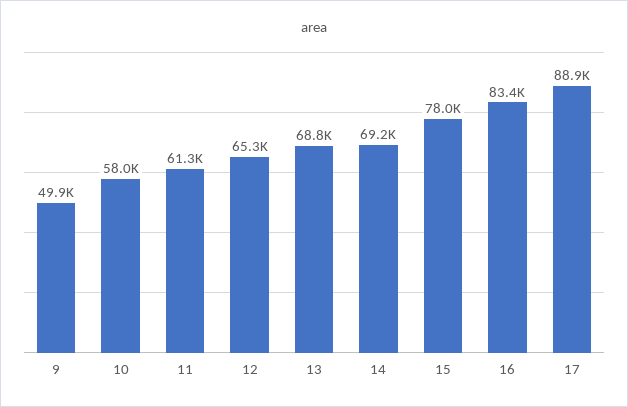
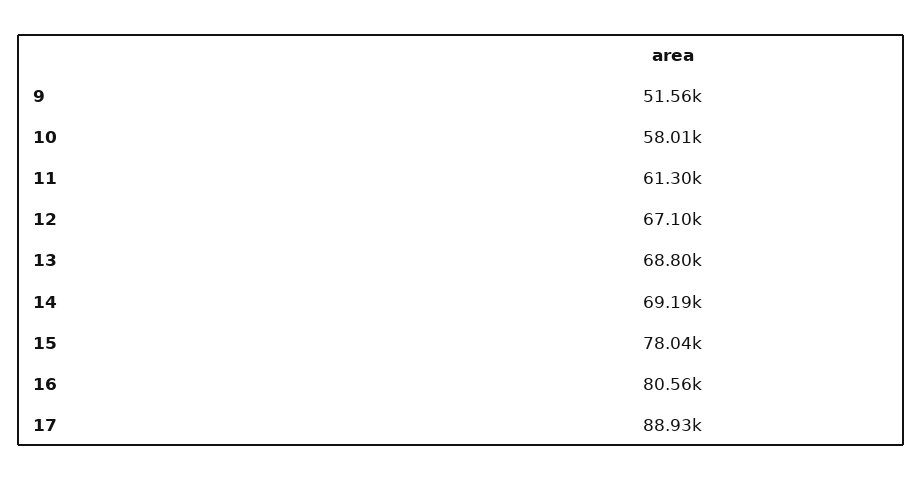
9: 49900 -> 51560
12: 65300 -> 67100
16: 83400 -> 80560

